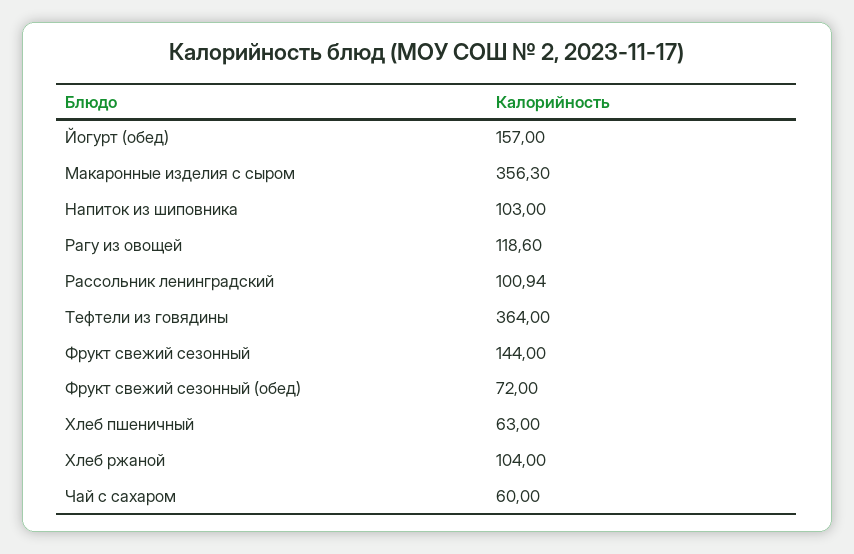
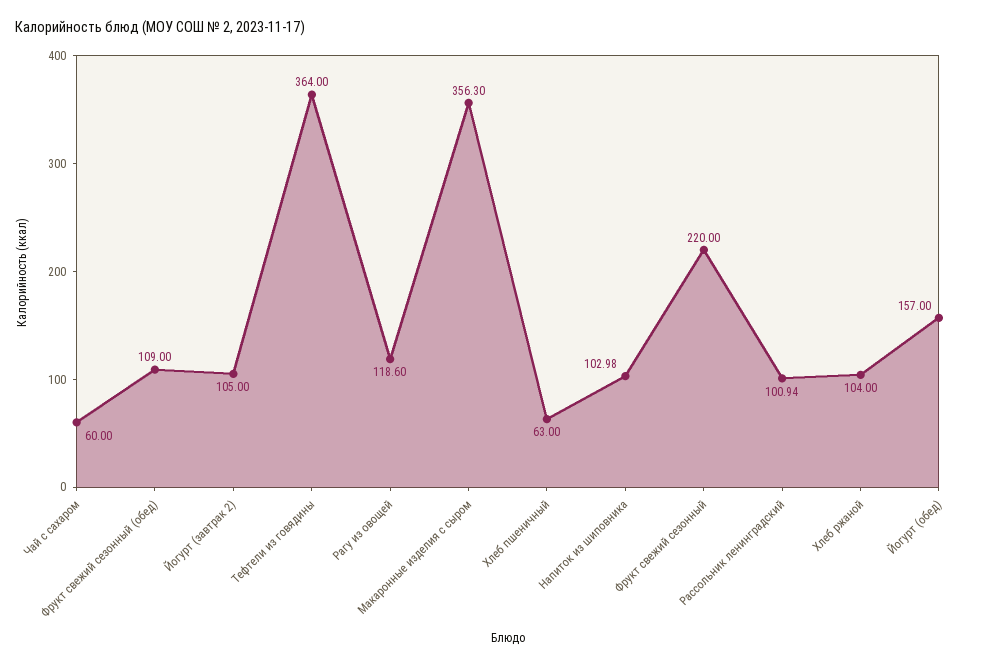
Напиток из шиповника: 103 -> 102.98
Фрукт свежий сезонный: 144 -> 220
Фрукт свежий сезонный (обед): 72 -> 109
Йогурт (завтрак 2): none -> 105

